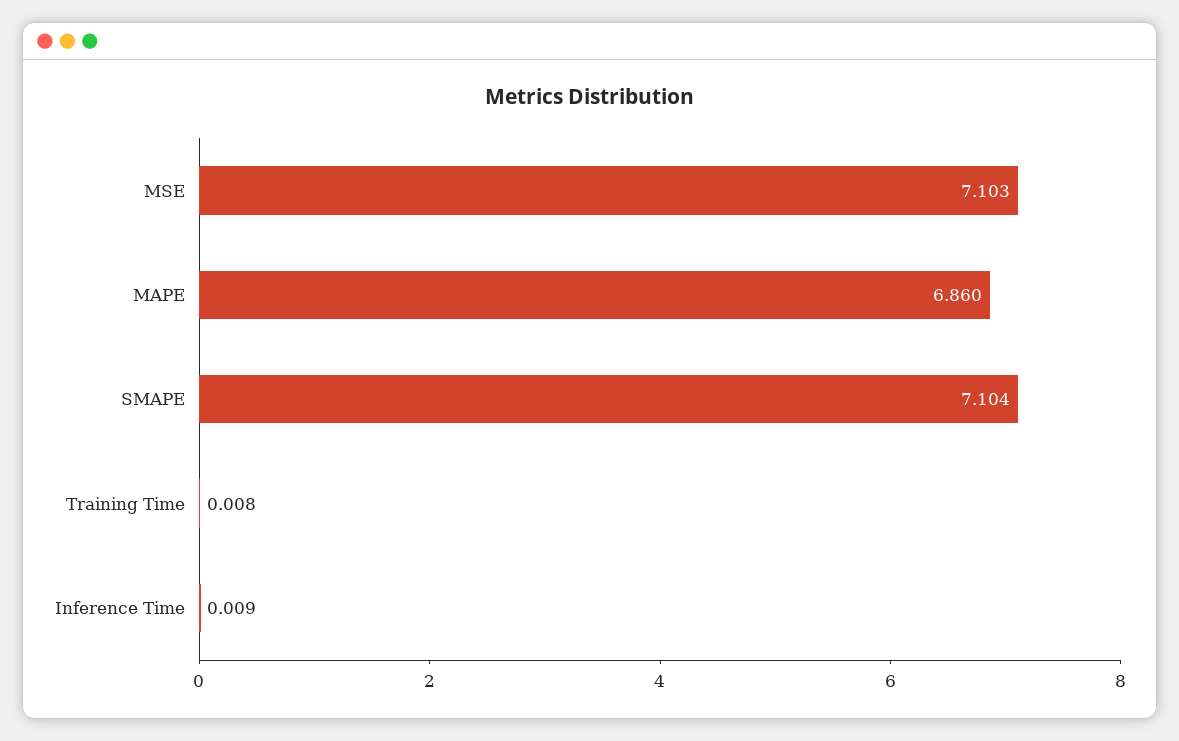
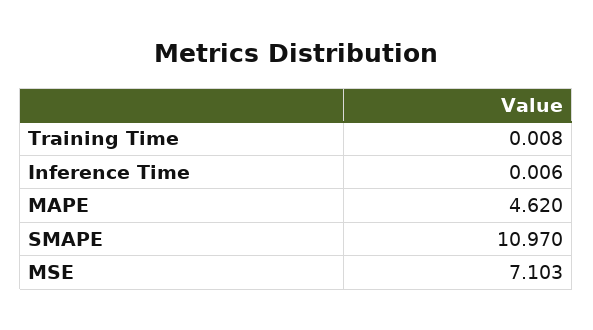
MAPE: 6.86 -> 4.62
SMAPE: 7.104 -> 10.97
Inference Time: 0.009 -> 0.006

